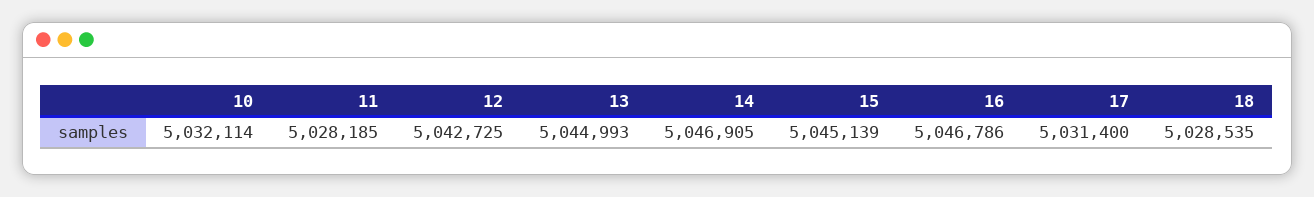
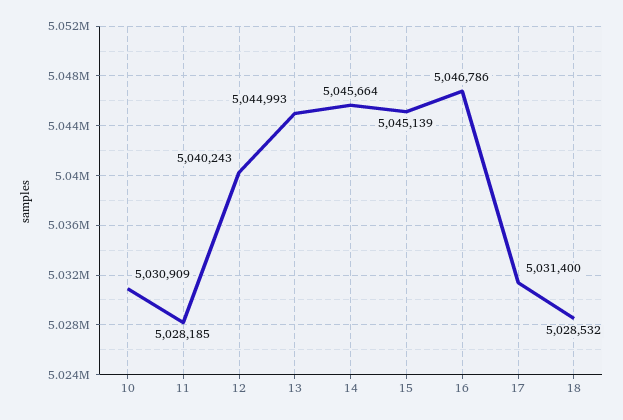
10: 5032114 -> 5030909
12: 5042725 -> 5040243
14: 5046905 -> 5045664
18: 5028535 -> 5028532

